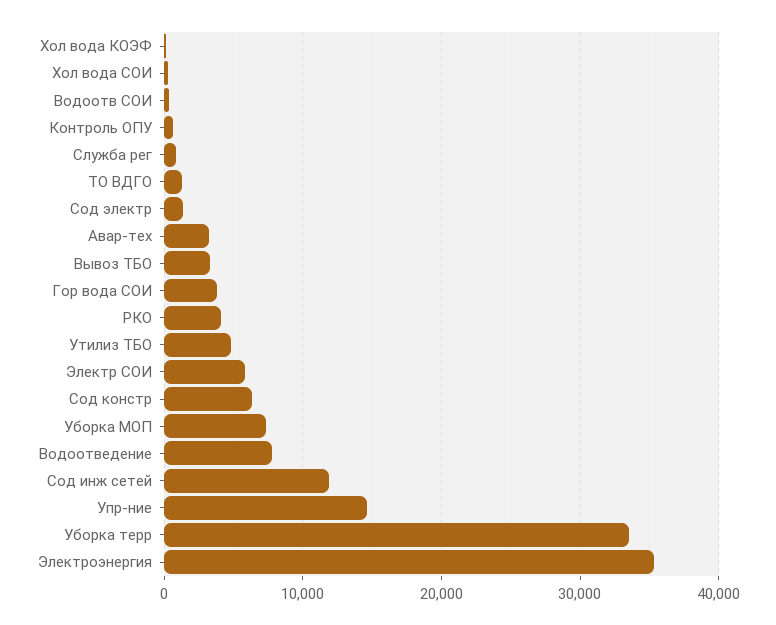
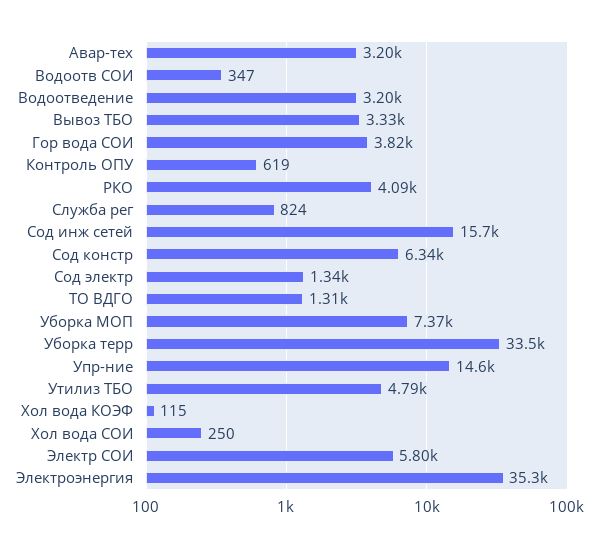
Водоотведение: 8000 -> 3200
Сод инж сетей: 12000 -> 15700

